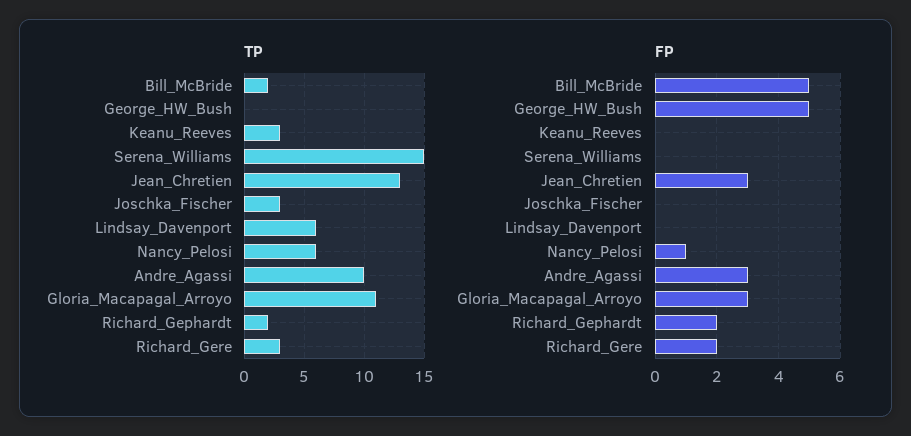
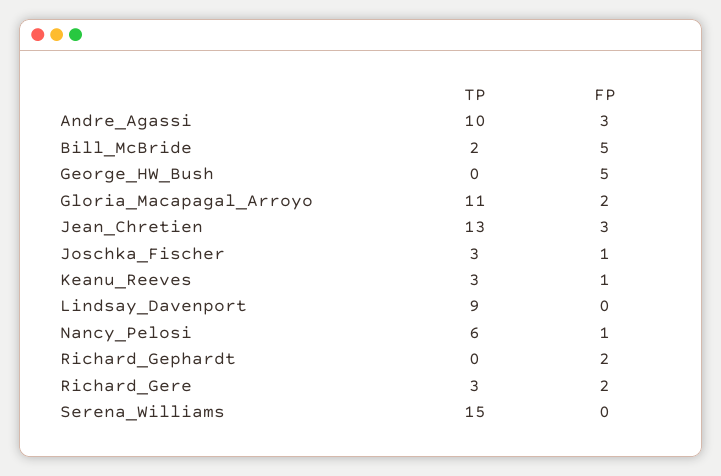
TP, Lindsay_Davenport: 6 -> 9
TP, Richard_Gephardt: 2 -> 0
FP, Keanu_Reeves: 0 -> 1
FP, Joschka_Fischer: 0 -> 1
FP, Gloria_Macapagal_Arroyo: 3 -> 2

